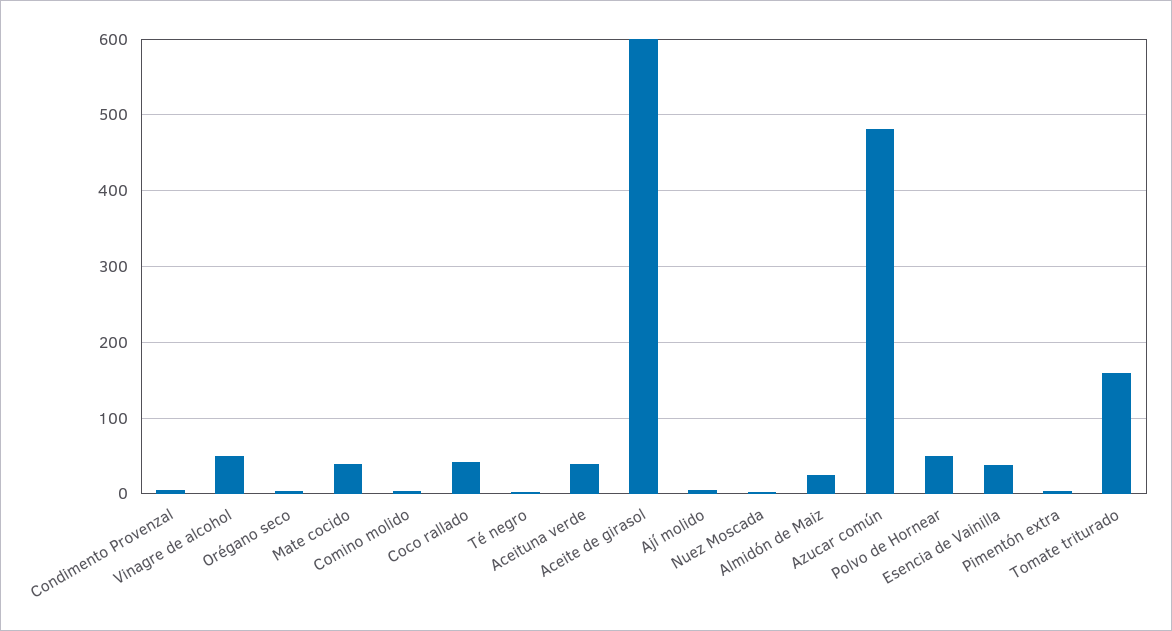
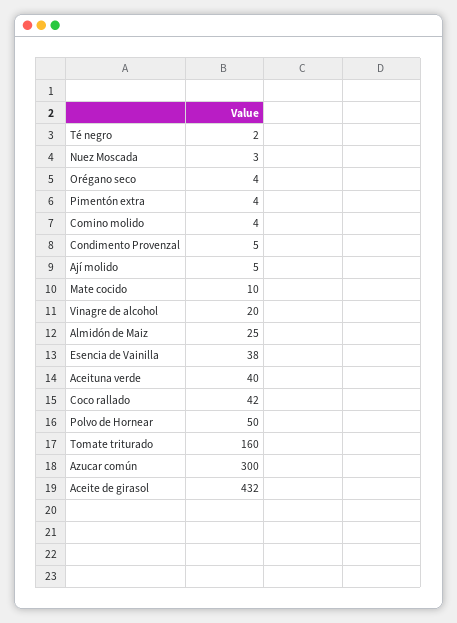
Vinagre de alcohol: 50 -> 20
Mate cocido: 40 -> 10
Aceite de girasol: 600 -> 432
Azucar común: 480 -> 300

